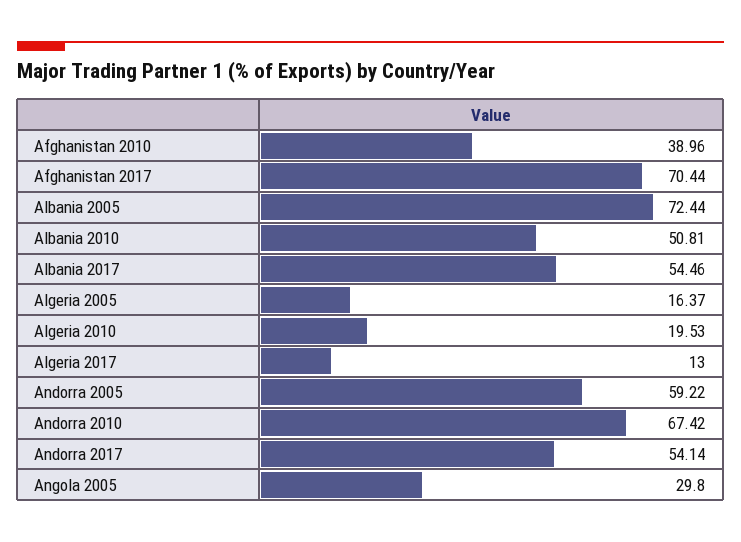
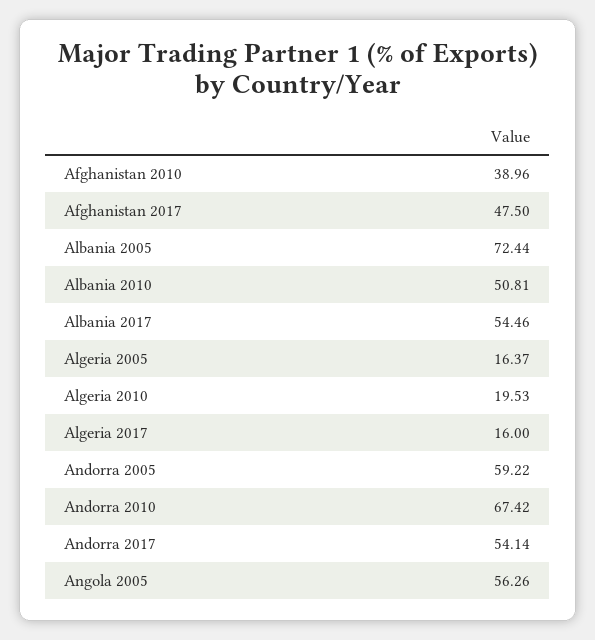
Afghanistan 2017: 70.44 -> 47.5
Algeria 2017: 13 -> 16
Angola 2005: 29.8 -> 56.26

